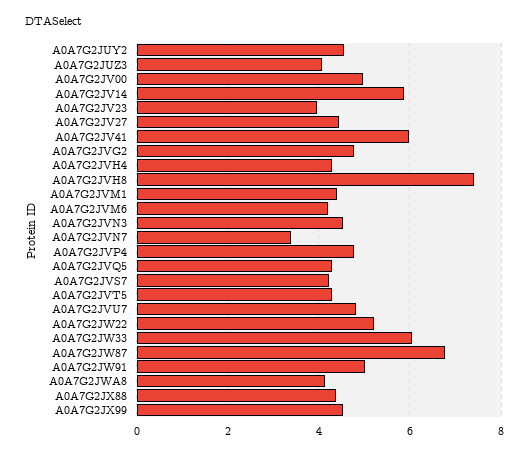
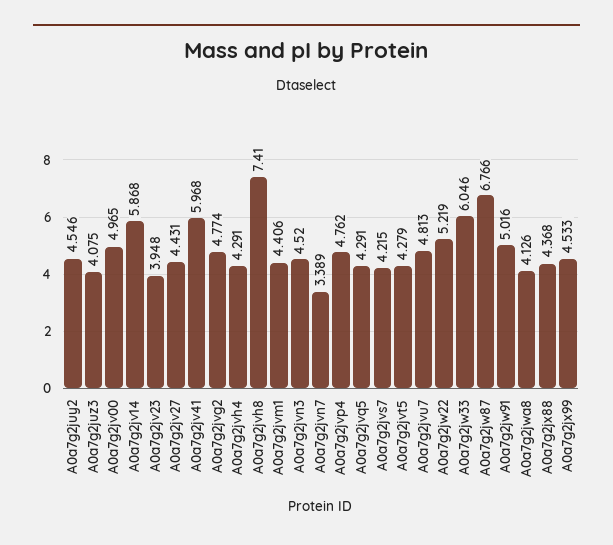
A0A7G2JVM6: 4.2 -> none

